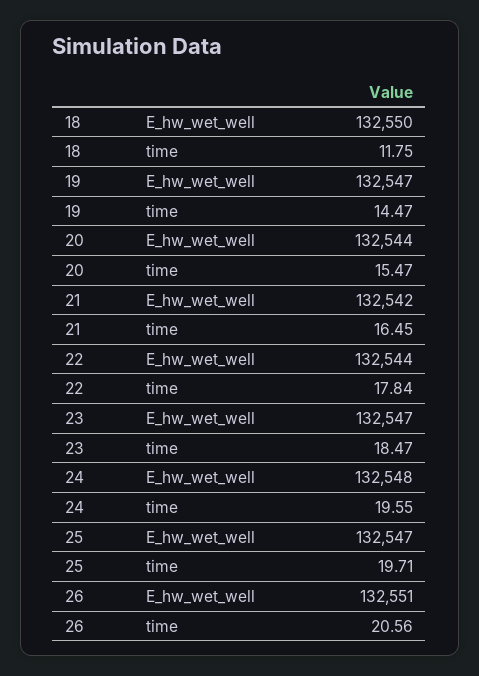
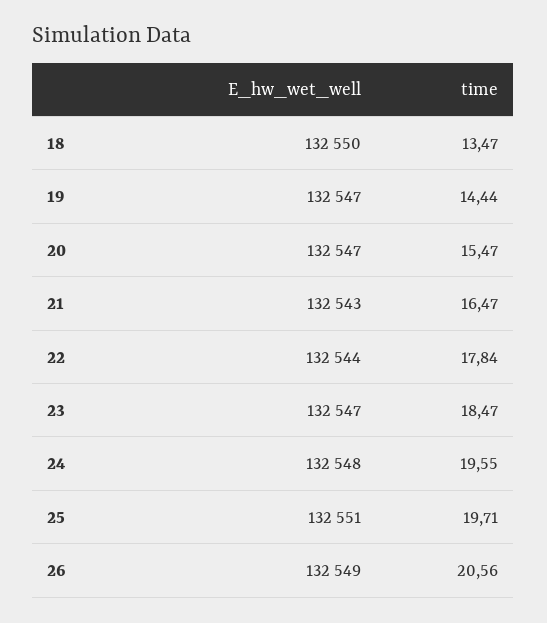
18, time: 11.75 -> 13.47
19, time: 14.47 -> 14.44
20, E_hw_wet_well: 132544 -> 132547
21, E_hw_wet_well: 132542 -> 132543
21, time: 16.45 -> 16.47
25, E_hw_wet_well: 132547 -> 132551
26, E_hw_wet_well: 132551 -> 132549

